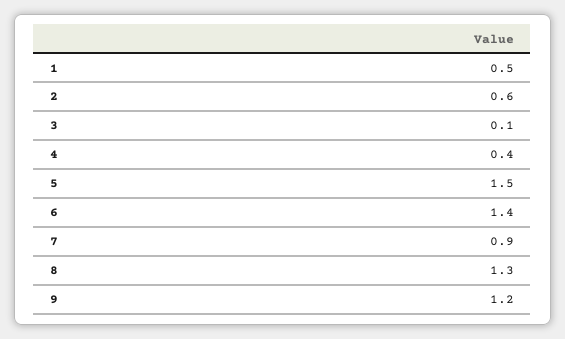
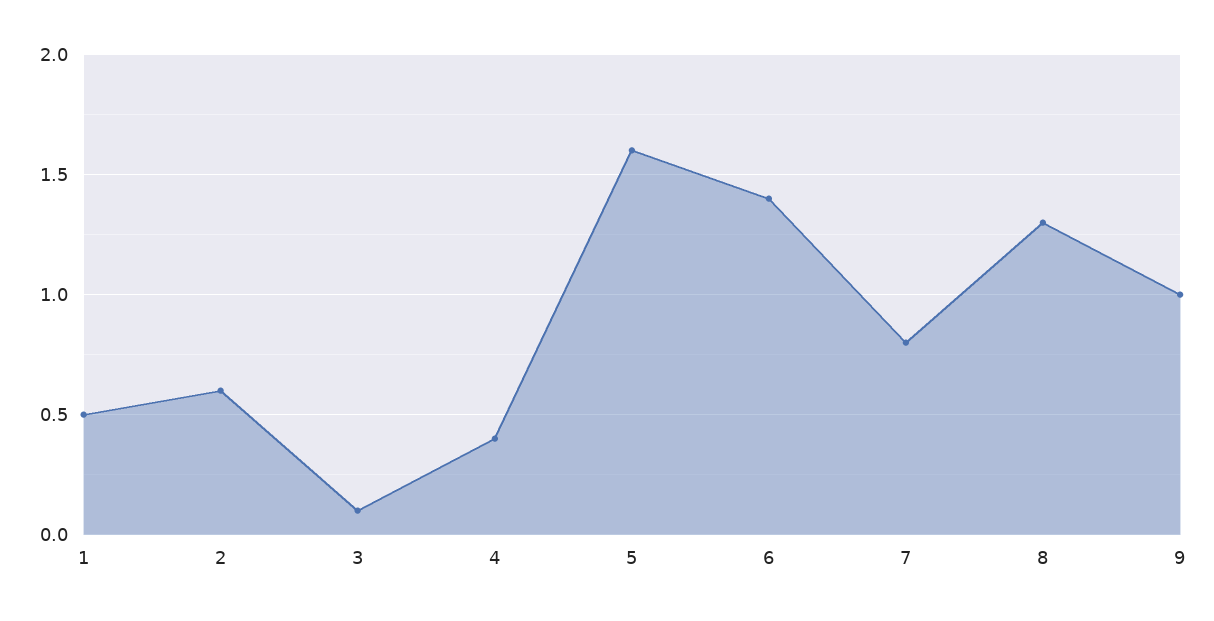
5: 1.5 -> 1.6
7: 0.9 -> 0.8
9: 1.2 -> 1

